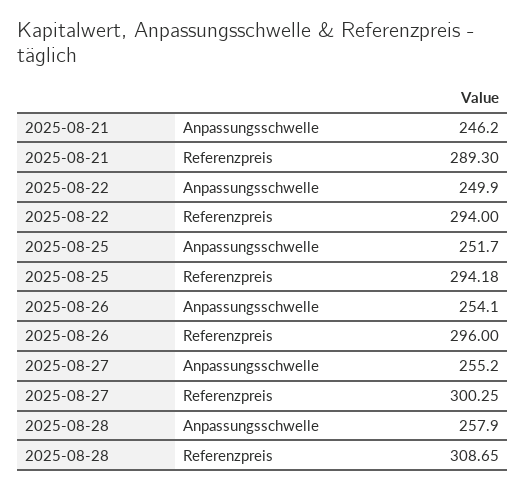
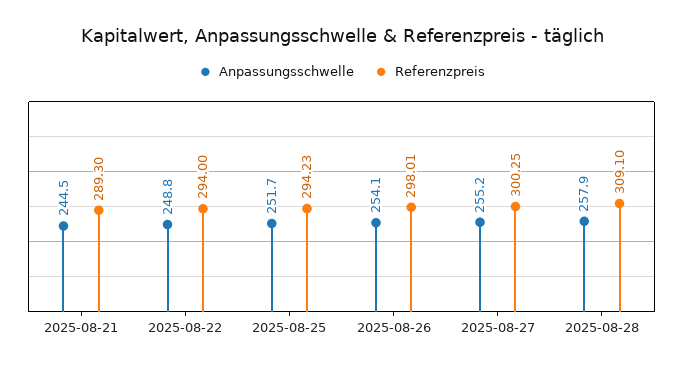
Anpassungsschwelle, 2025-08-21: 246.2 -> 244.5
Anpassungsschwelle, 2025-08-22: 249.9 -> 248.8
Referenzpreis, 2025-08-25: 294.18 -> 294.23
Referenzpreis, 2025-08-26: 296 -> 298.01
Referenzpreis, 2025-08-28: 308.65 -> 309.1

